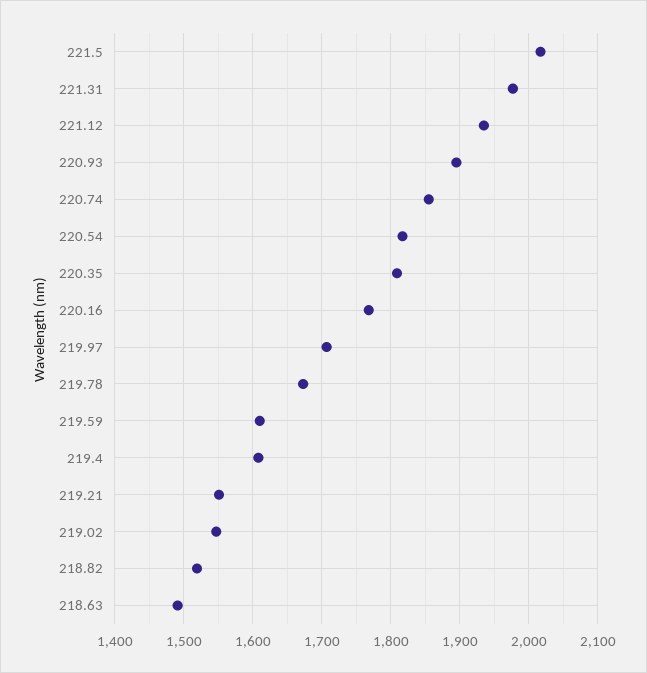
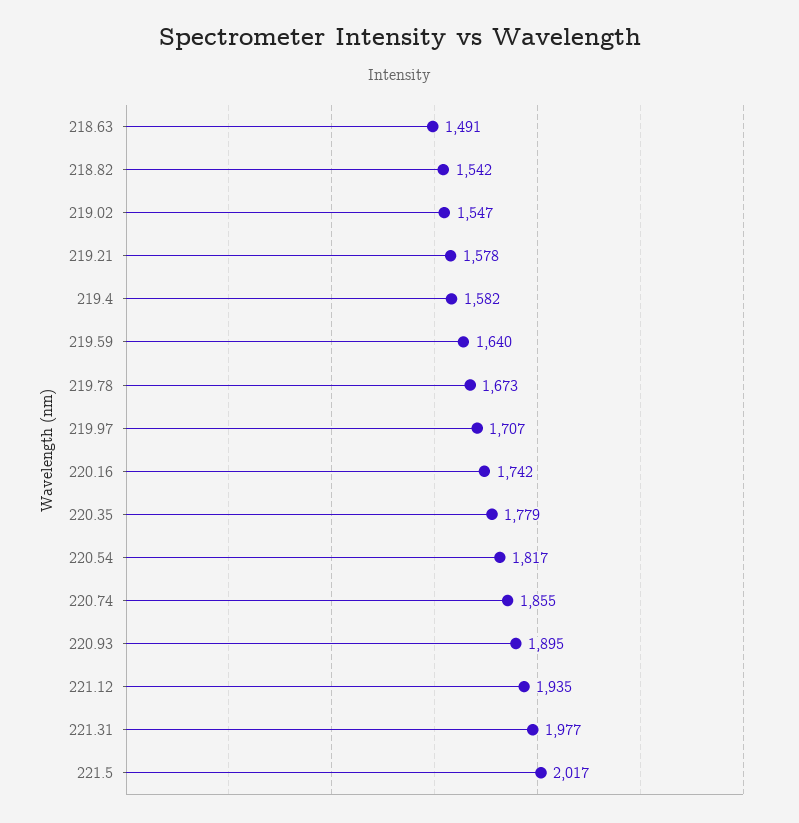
220.35: 1810 -> 1779
220.16: 1770 -> 1742
219.59: 1610 -> 1640
219.4: 1610 -> 1582
219.21: 1550 -> 1578
218.82: 1520 -> 1542

